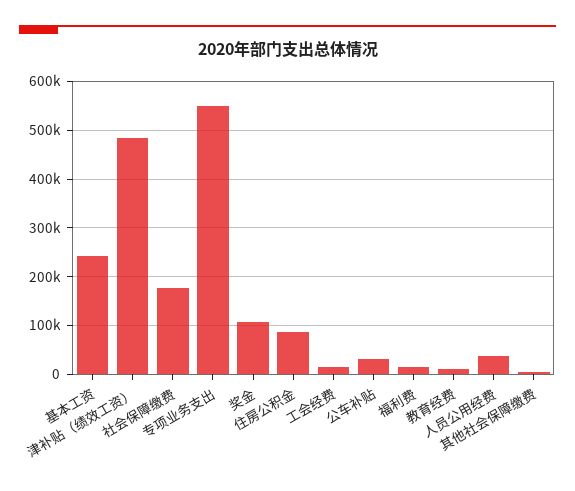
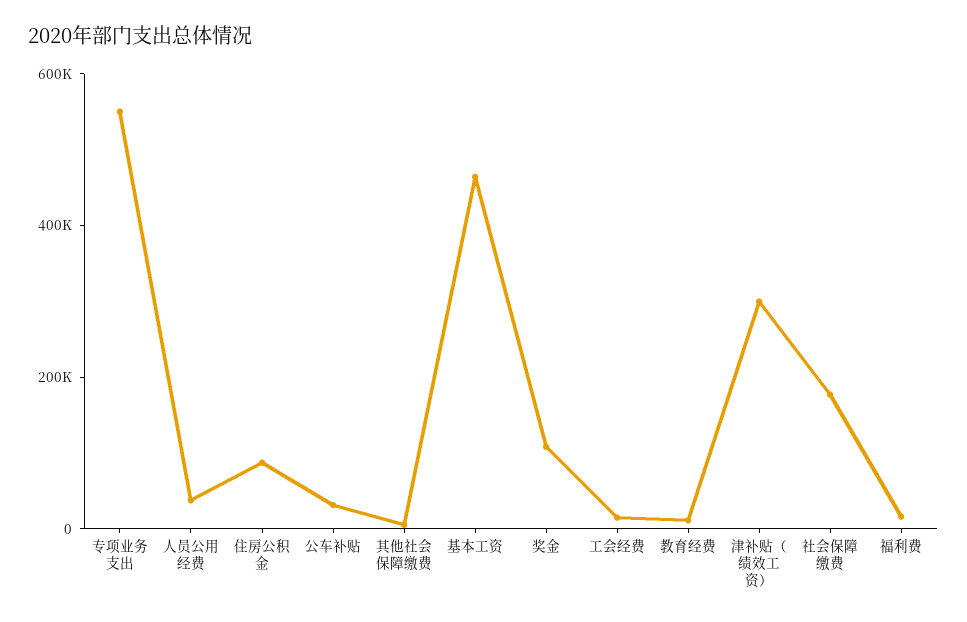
基本工资: 240000 -> 450000
津补贴（绩效工资）: 480000 -> 300000

